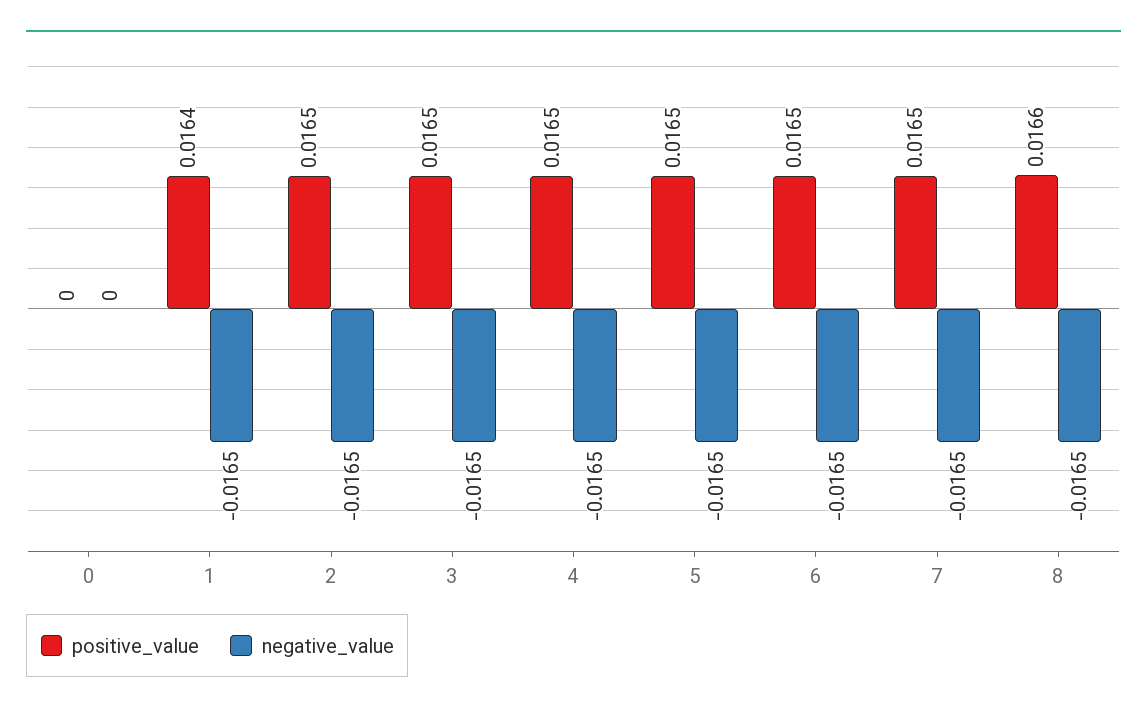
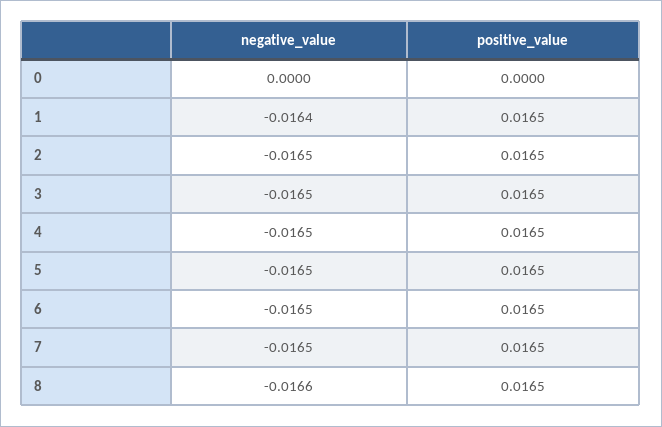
positive_value, 1: 0.0164 -> 0.0165
negative_value, 1: -0.0165 -> -0.0164
positive_value, 8: 0.0166 -> 0.0165
negative_value, 8: -0.0165 -> -0.0166

